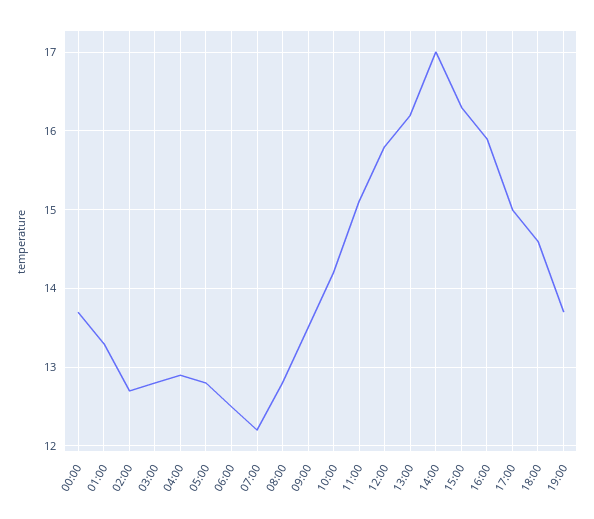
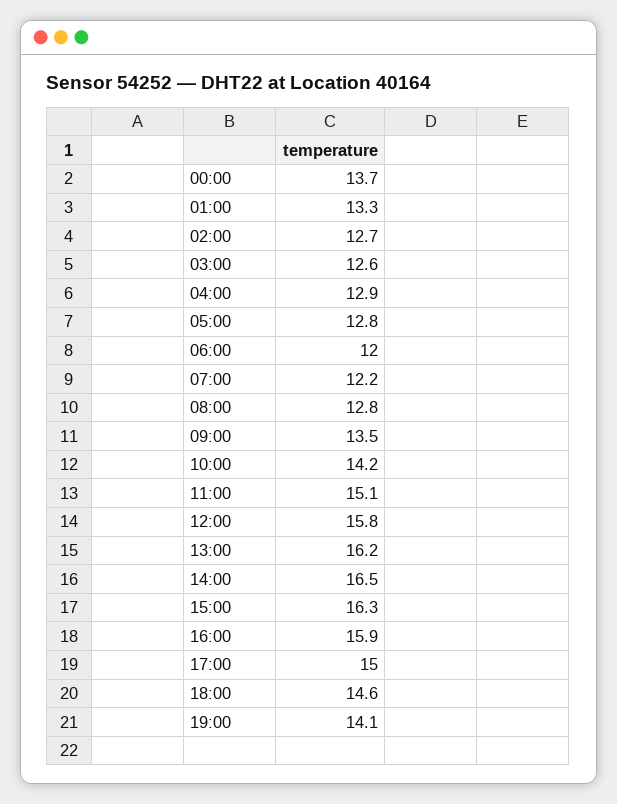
03:00: 12.8 -> 12.6
06:00: 12.5 -> 12
14:00: 17 -> 16.5
19:00: 13.7 -> 14.1

